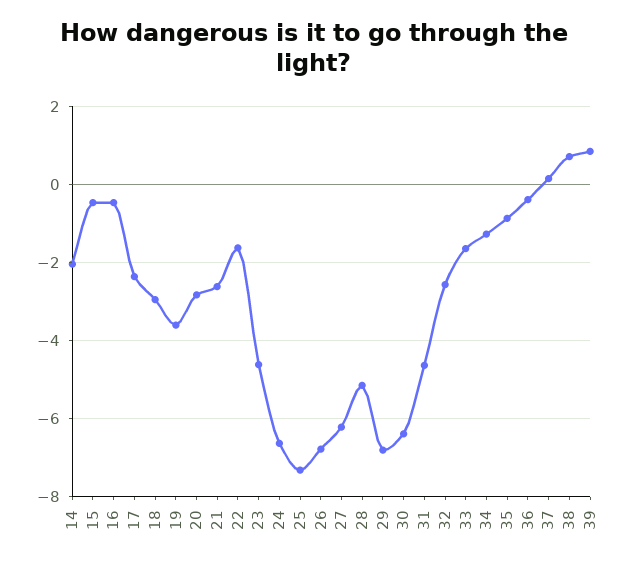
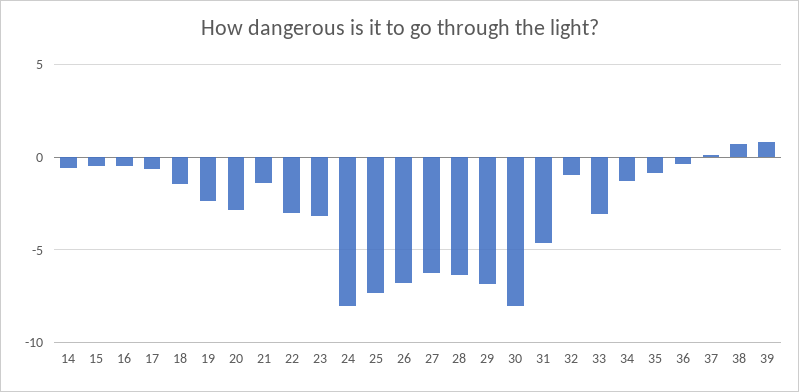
14: -2 -> -0.5
17: -2.4 -> -0.5
18: -3 -> -1.5
19: -3.6 -> -2.5
21: -2.6 -> -1.5
22: -1.6 -> -3
23: -4.6 -> -3
24: -6.6 -> -8
28: -5.2 -> -6.5
30: -6.4 -> -8
32: -2.6 -> -1
33: -1.6 -> -3

